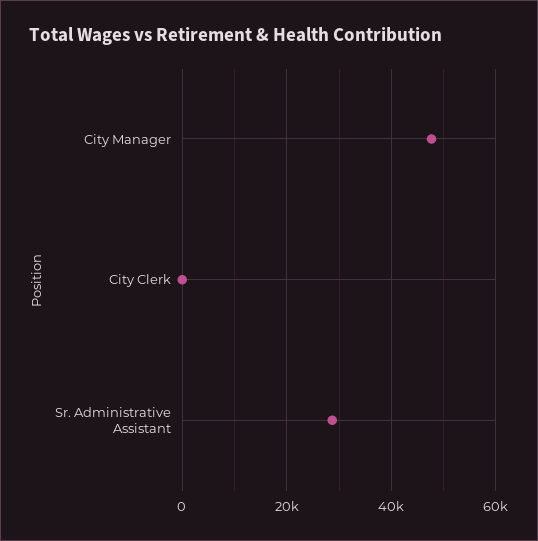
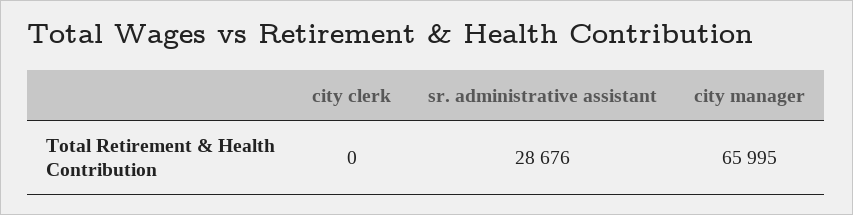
City Manager: 48000 -> 65995

